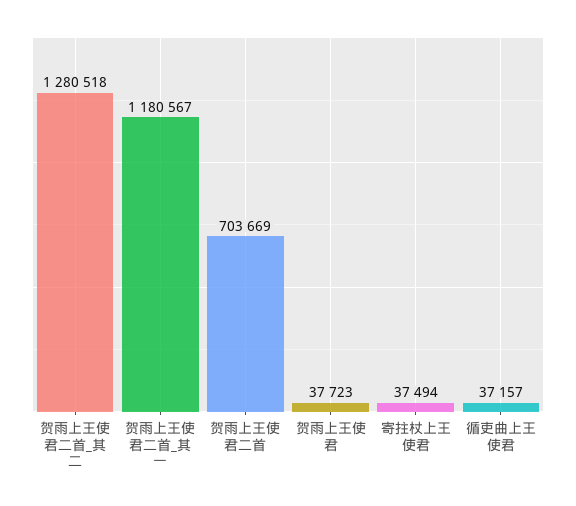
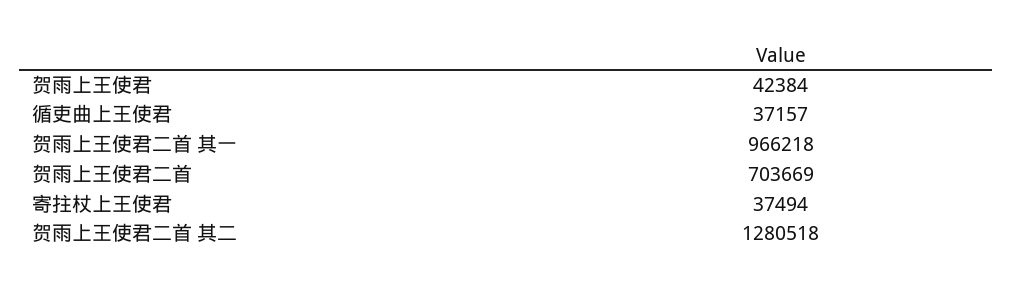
贺雨上王使君二首_其一: 1180567 -> 966218
贺雨上王使君: 37723 -> 42384

